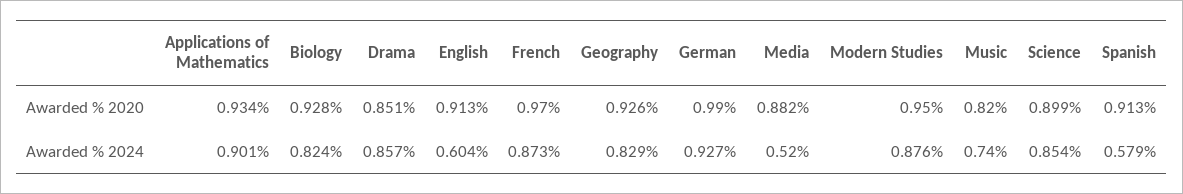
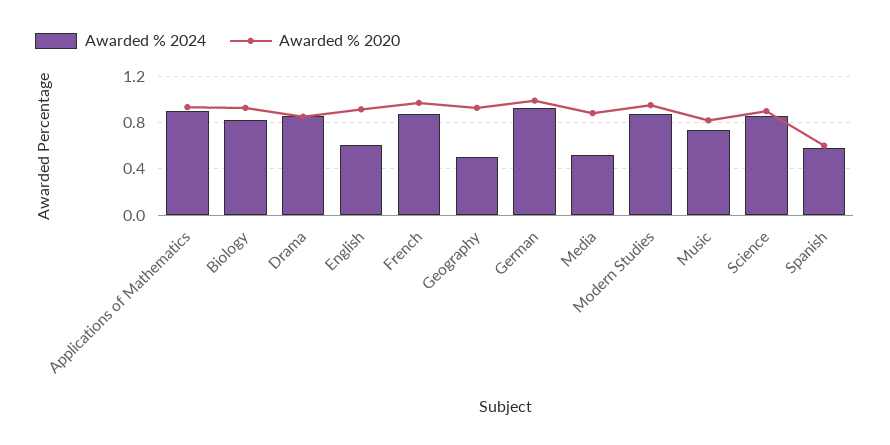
Awarded % 2020, Spanish: 0.913 -> 0.6
Awarded % 2024, Geography: 0.829 -> 0.5

